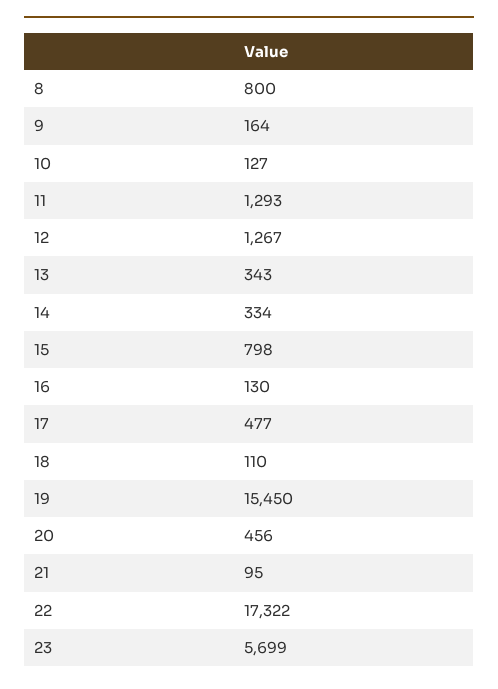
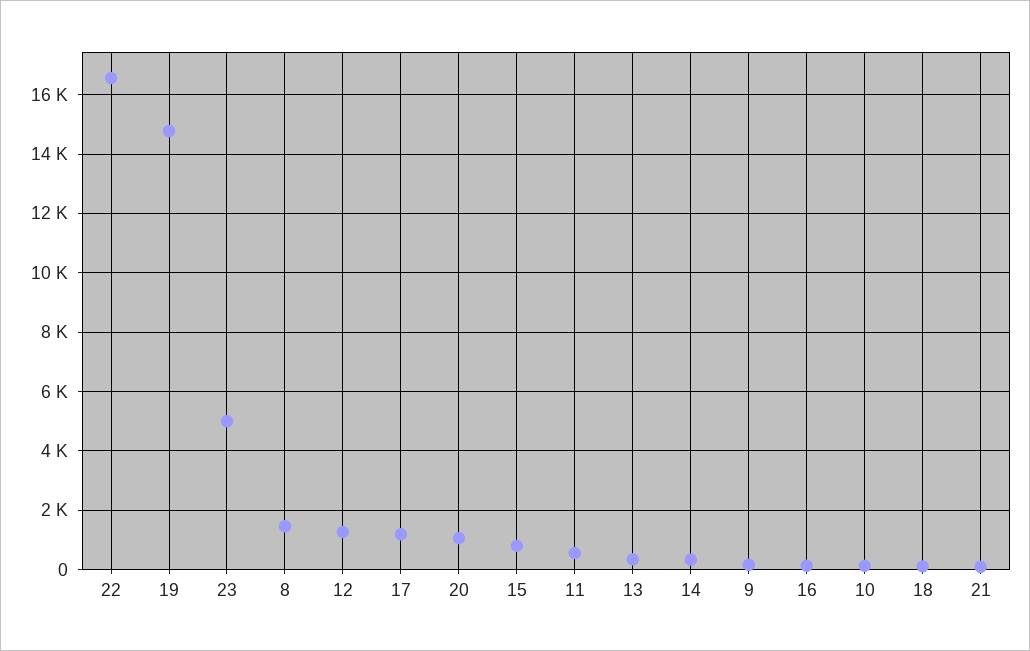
8: 800 -> 1500
11: 1293 -> 500
17: 477 -> 1250
19: 15450 -> 14750
20: 456 -> 1000
22: 17322 -> 16500
23: 5699 -> 5000

